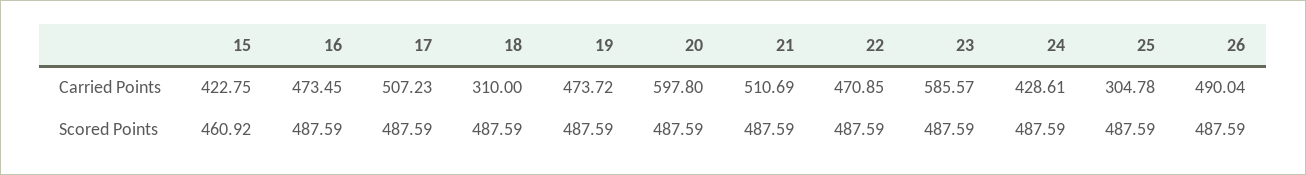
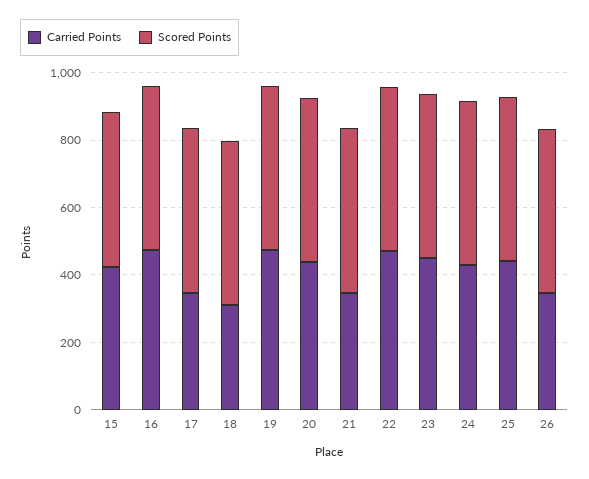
Carried Points, 17: 507.23 -> 350
Carried Points, 20: 597.8 -> 450
Carried Points, 21: 510.69 -> 350
Carried Points, 23: 585.57 -> 450
Carried Points, 25: 304.78 -> 450
Carried Points, 26: 490.04 -> 350

